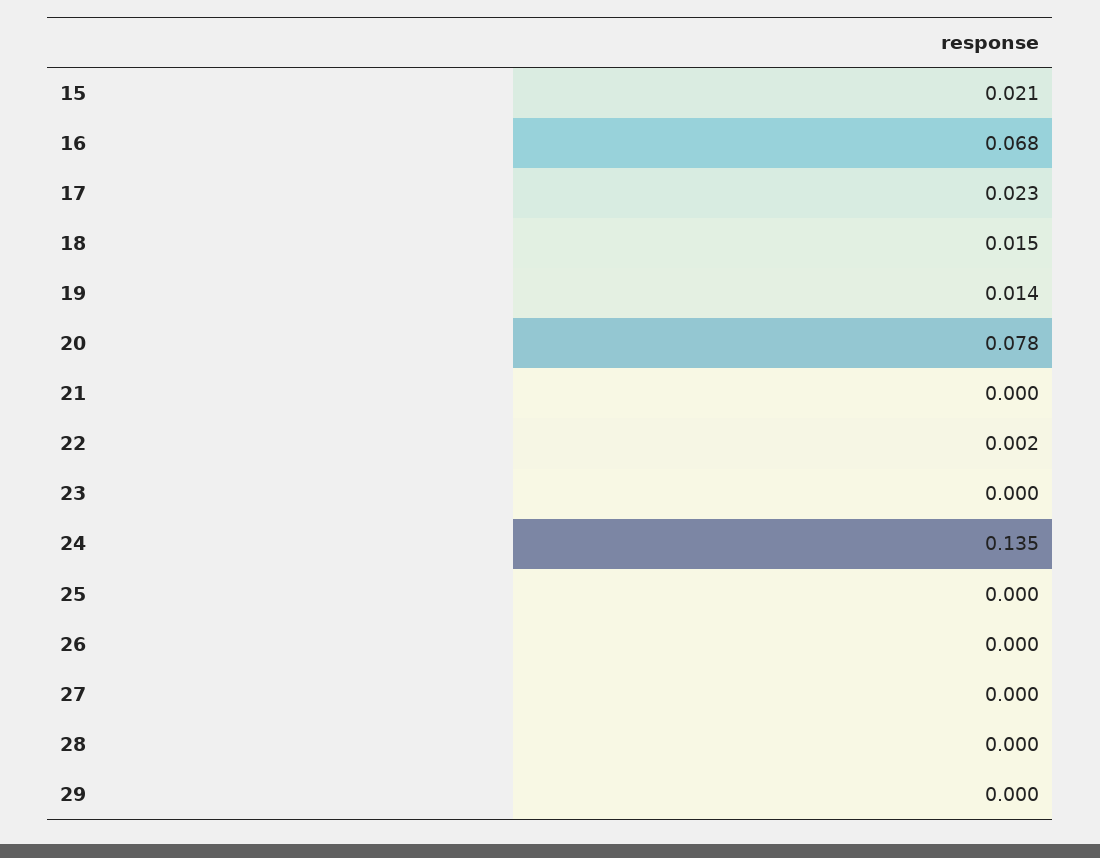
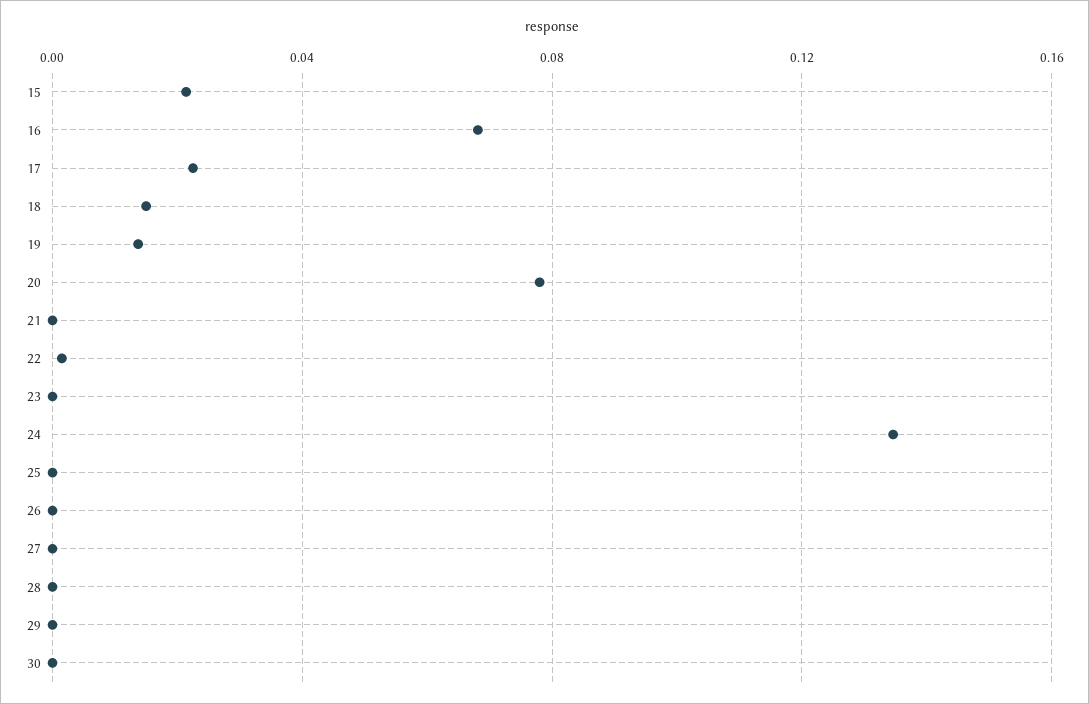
30: none -> 0

